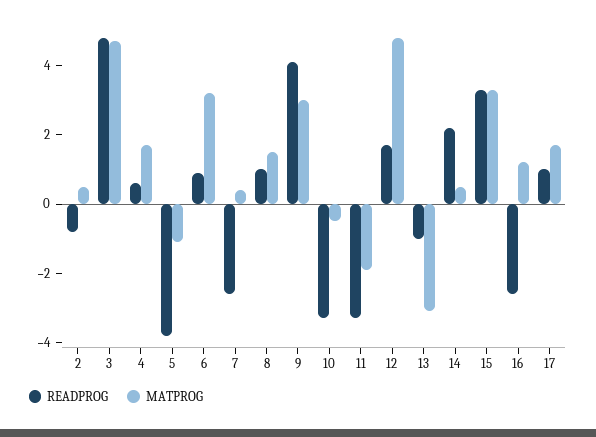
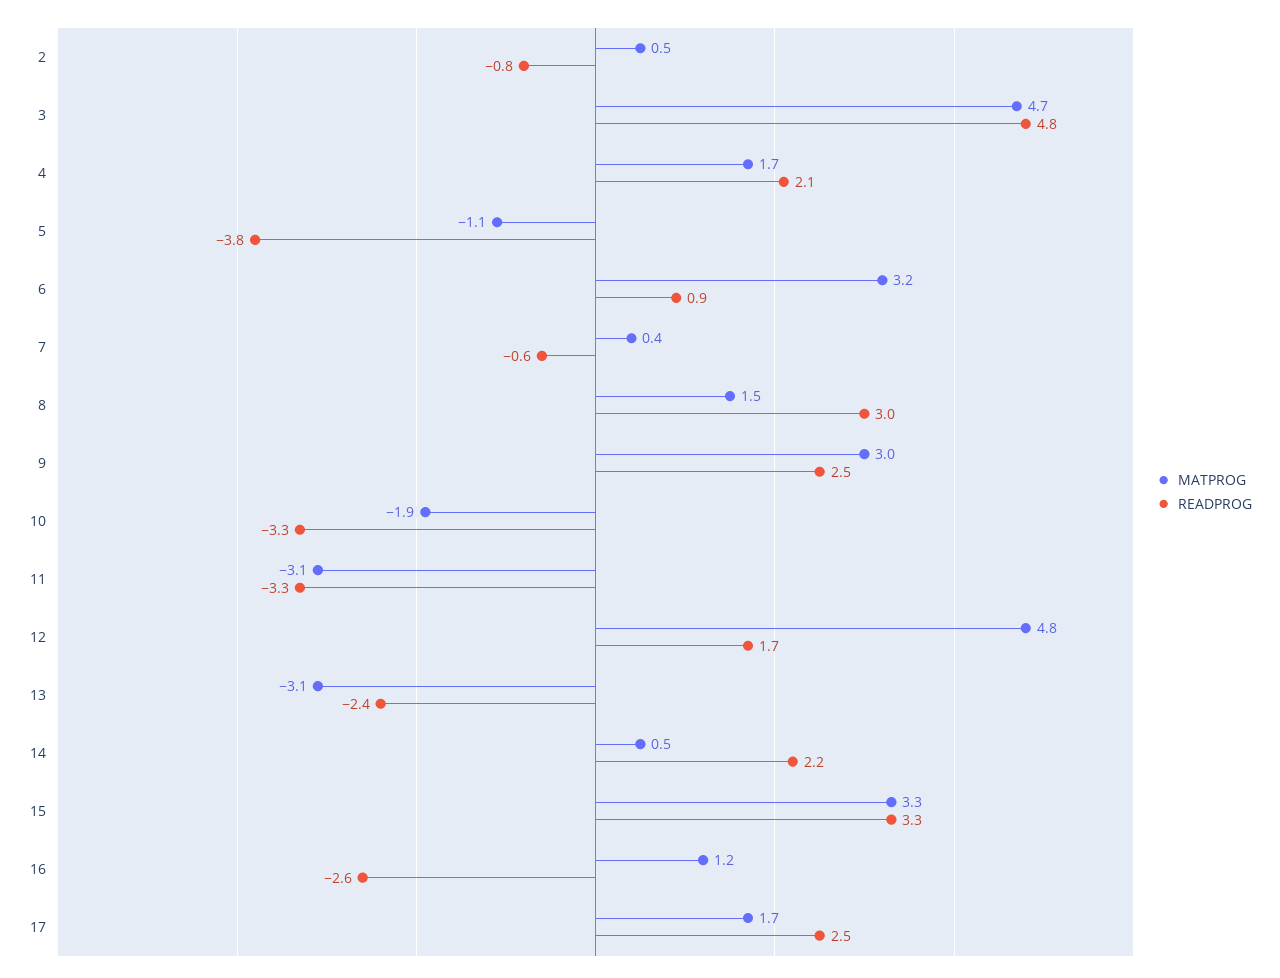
READPROG, 4: 0.5 -> 2.1
READPROG, 7: -2.5 -> -0.6
READPROG, 8: 1 -> 3
READPROG, 9: 4 -> 2.5
MATPROG, 10: -0.5 -> -1.9
MATPROG, 11: -2 -> -3.1
READPROG, 13: -1 -> -2.4
READPROG, 17: 1 -> 2.5

